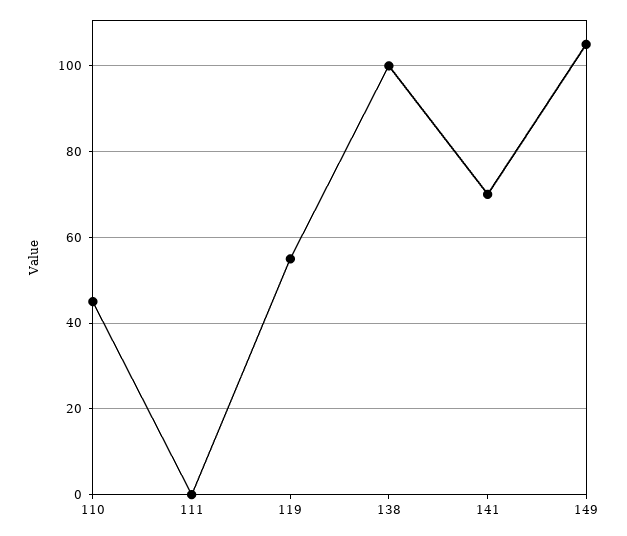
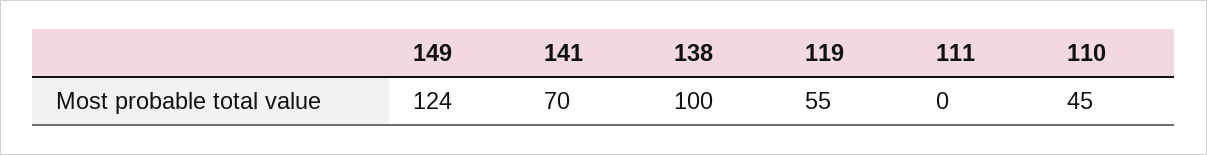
149: 105 -> 124

